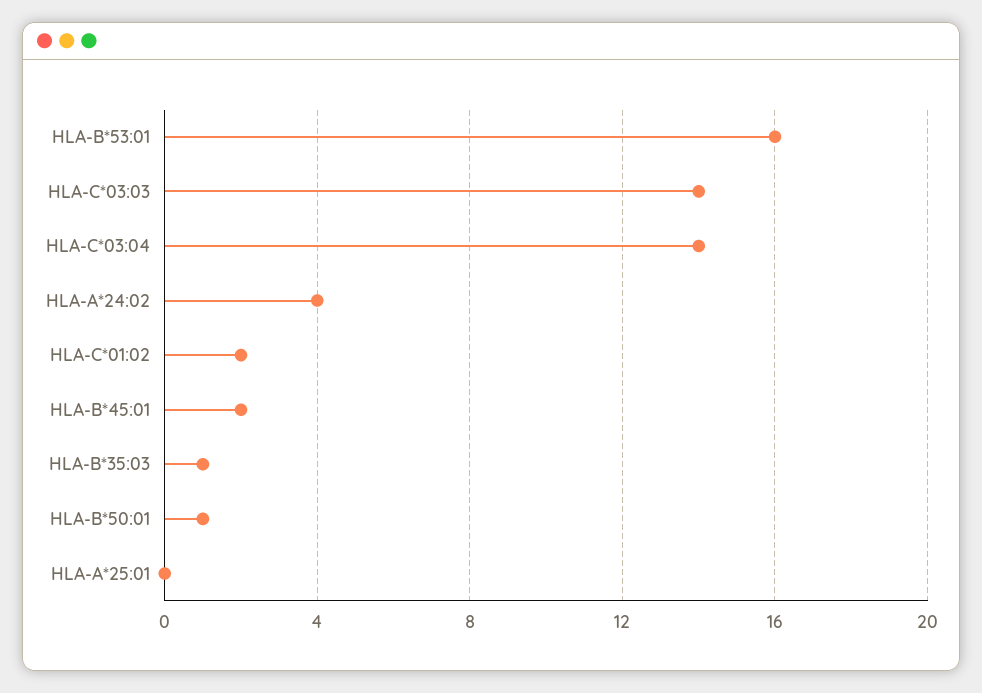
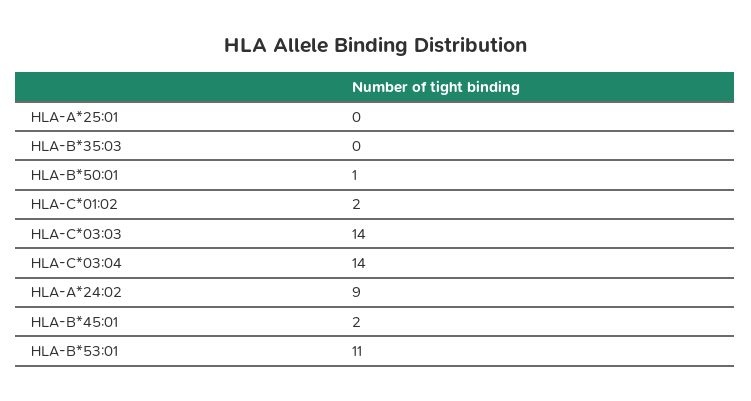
HLA-B*53:01: 16 -> 11
HLA-A*24:02: 4 -> 9
HLA-B*35:03: 1 -> 0

